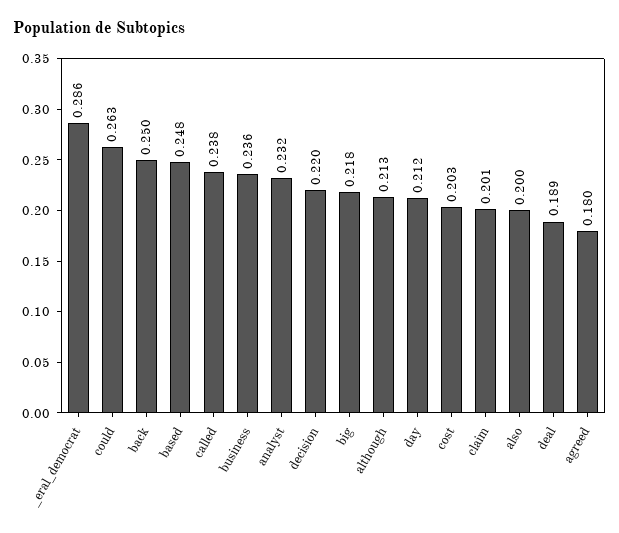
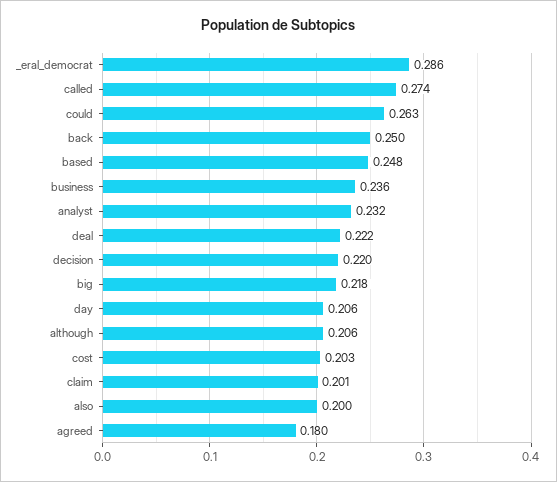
called: 0.238 -> 0.274
although: 0.213 -> 0.206
day: 0.212 -> 0.206
deal: 0.189 -> 0.222

